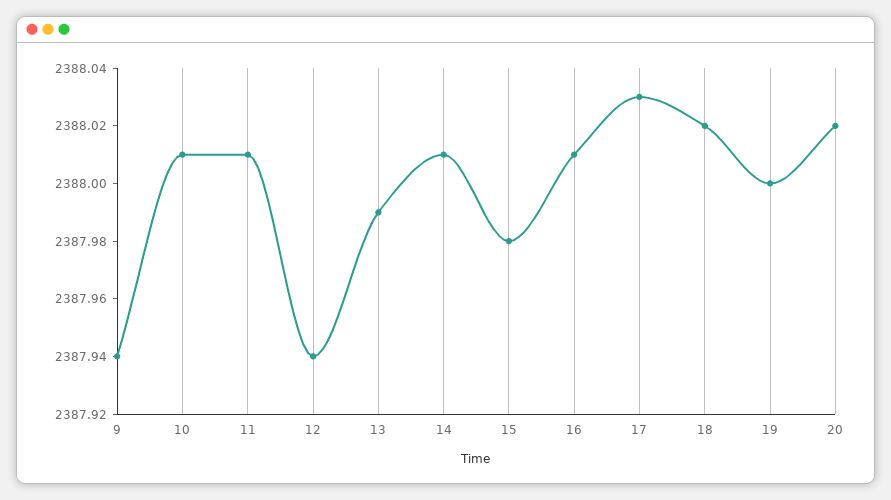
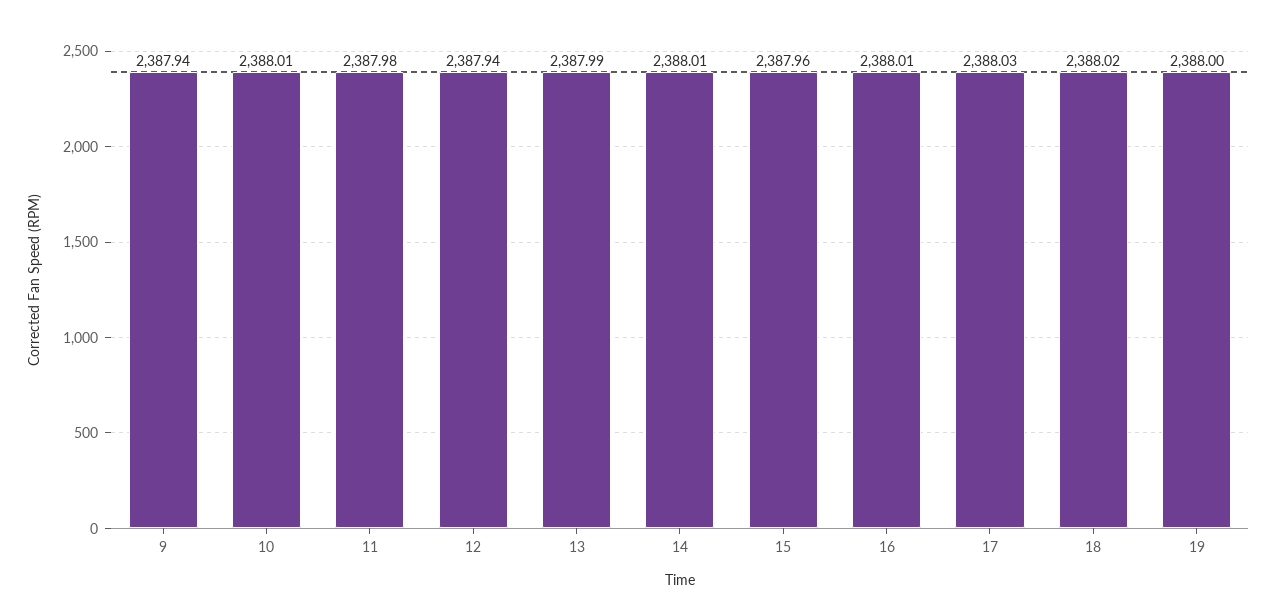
11: 2388.01 -> 2387.98
15: 2387.98 -> 2387.96
20: 2388.02 -> none

